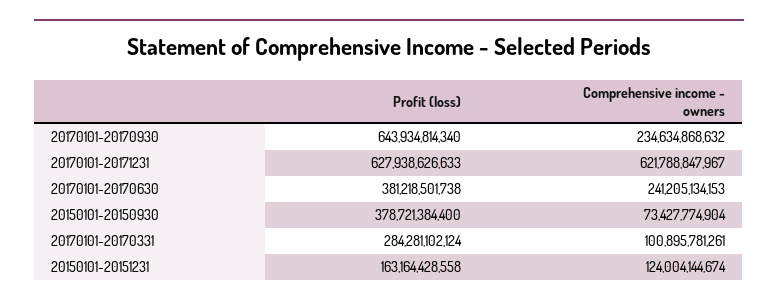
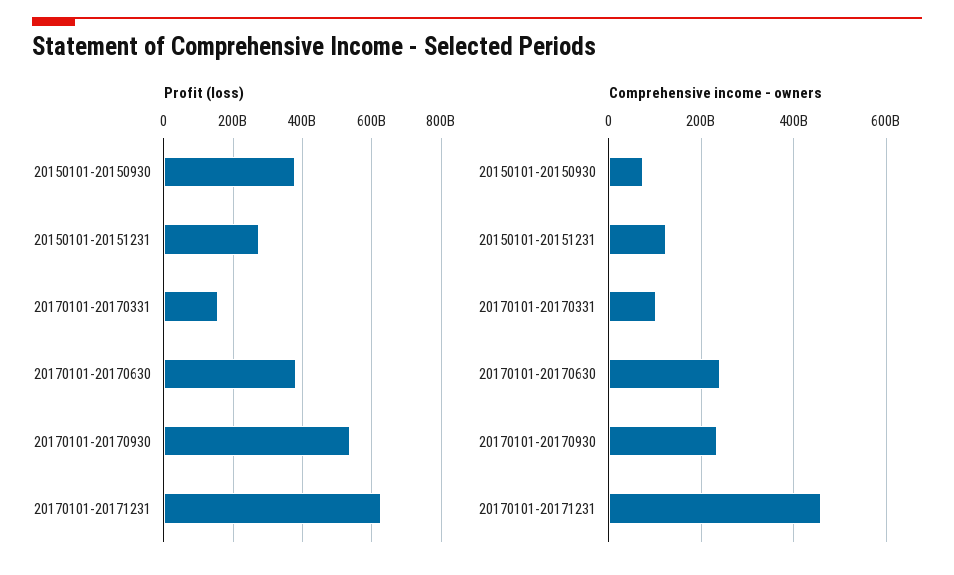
Profit (loss), 20170101-20170930: 643934814340 -> 540000000000
Comprehensive income - owners, 20170101-20171231: 621788847967 -> 460000000000
Profit (loss), 20170101-20170331: 284281102124 -> 160000000000
Profit (loss), 20150101-20151231: 163164428558 -> 280000000000

